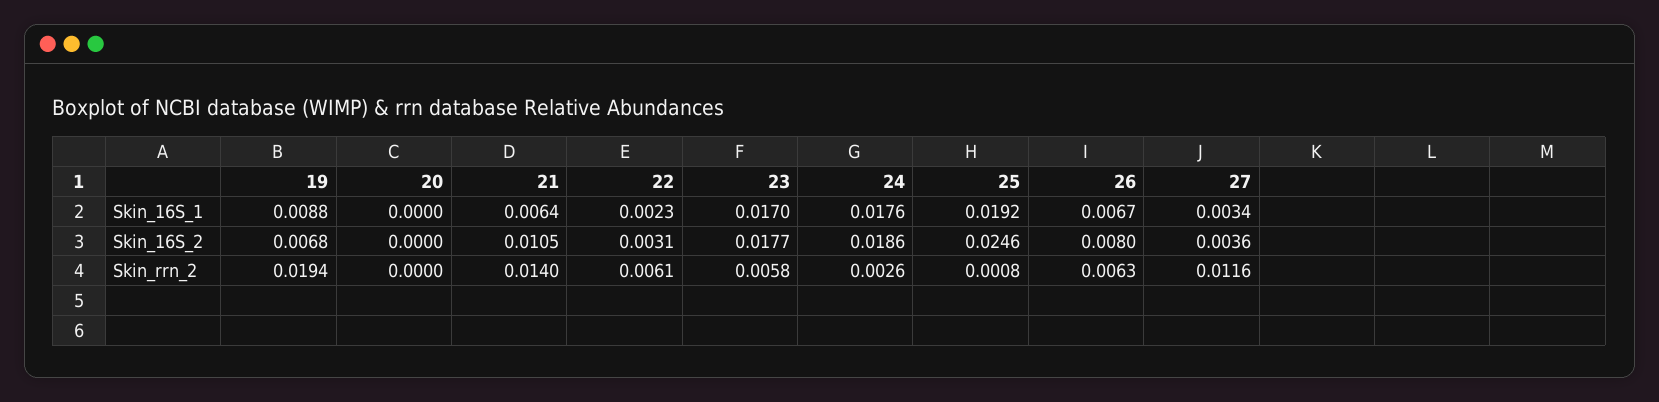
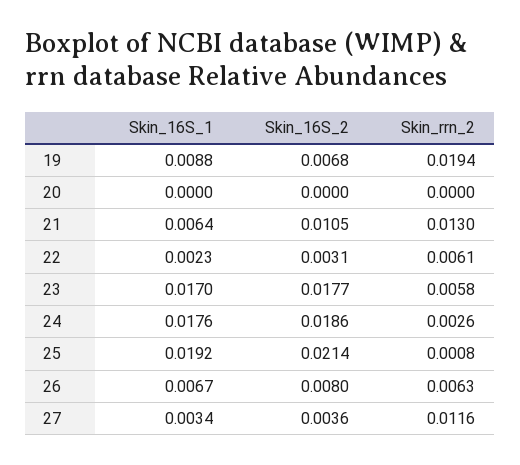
25, Skin_16S_2: 0.0246 -> 0.0214
21, Skin_rrn_2: 0.014 -> 0.013

